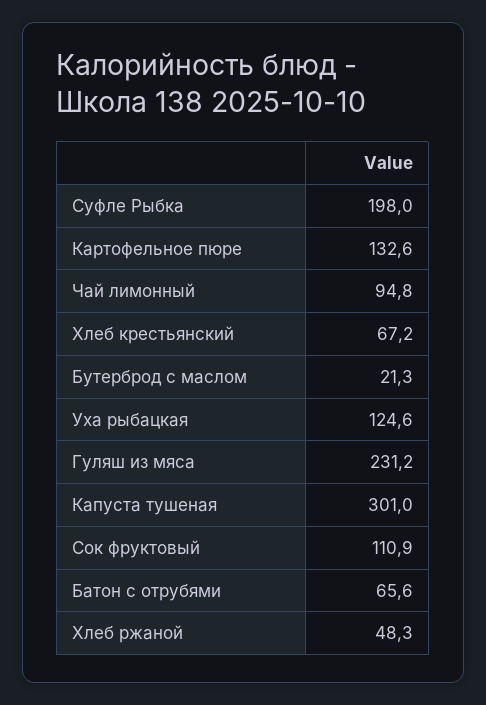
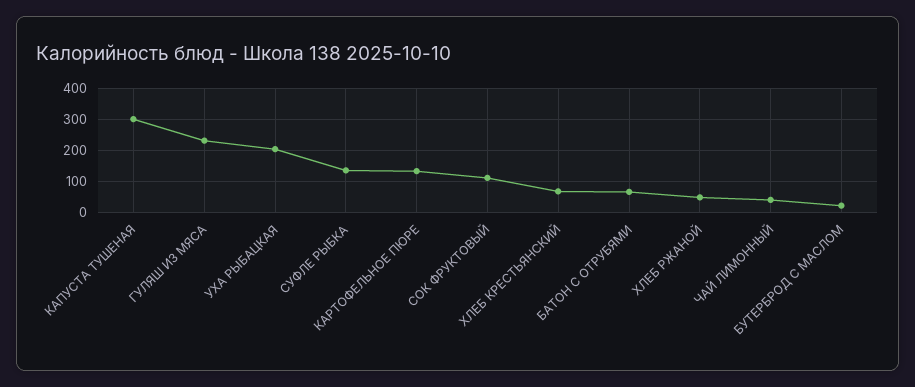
Суфле Рыбка: 198 -> 140
Чай лимонный: 94.8 -> 40
Уха рыбацкая: 124.6 -> 200

